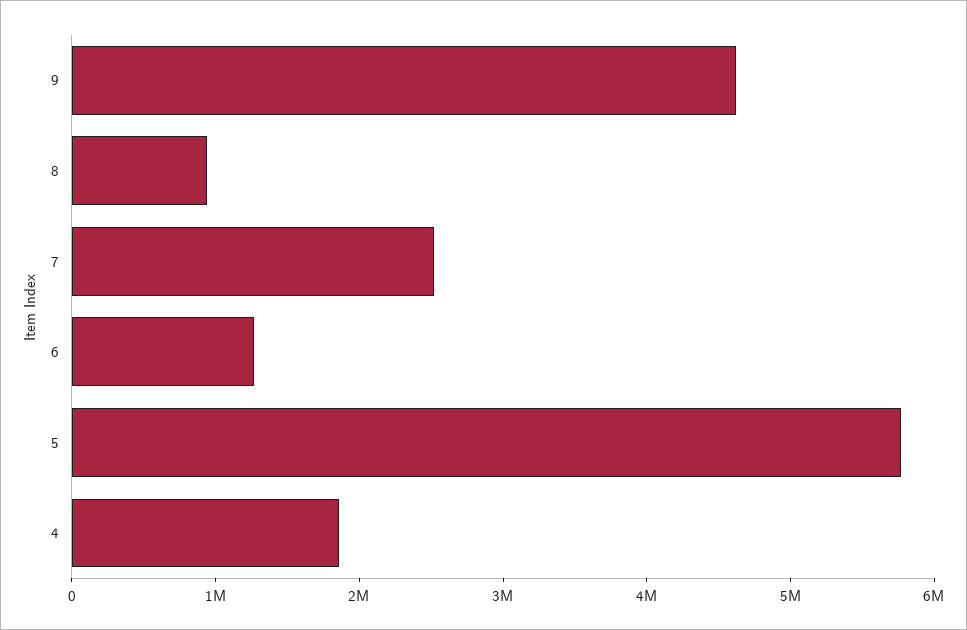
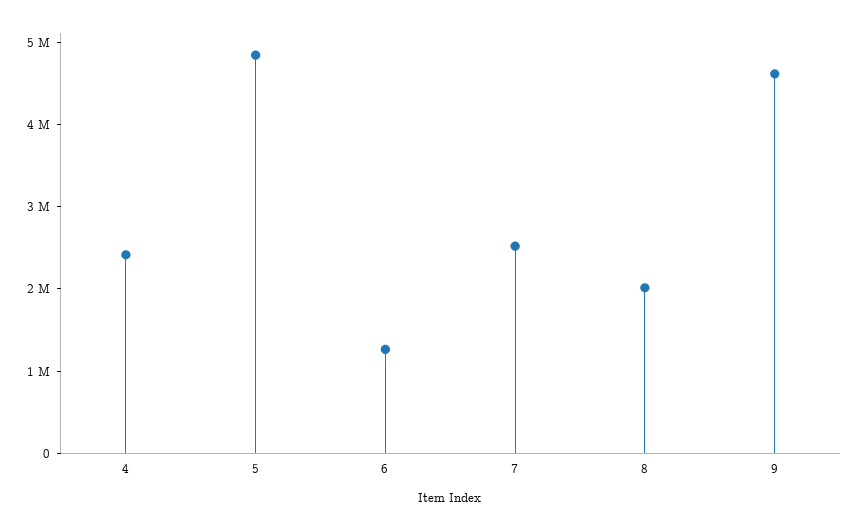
8: 1000000 -> 2000000
5: 5800000 -> 4800000
4: 1800000 -> 2400000

